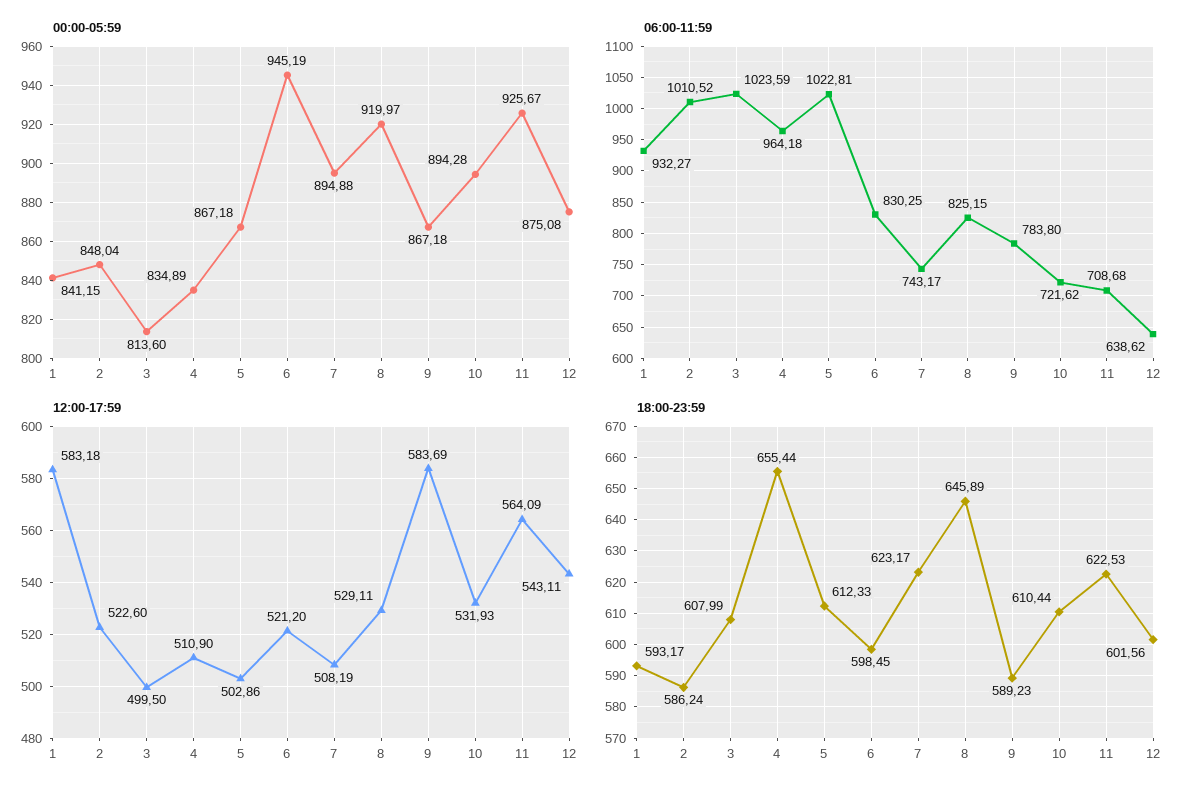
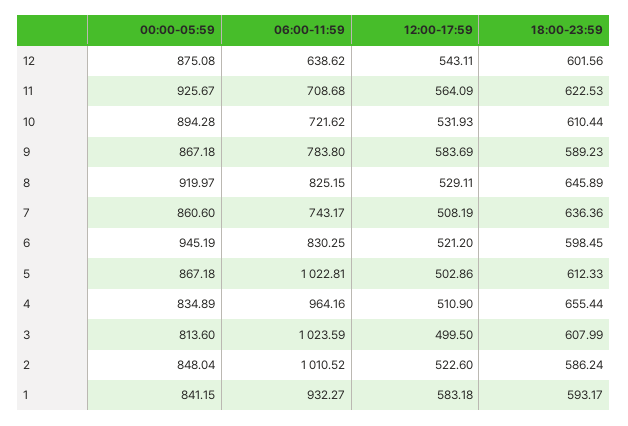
00:00-05:59, 7: 894.88 -> 860.6
06:00-11:59, 4: 964.18 -> 964.16
18:00-23:59, 7: 623.17 -> 636.36

